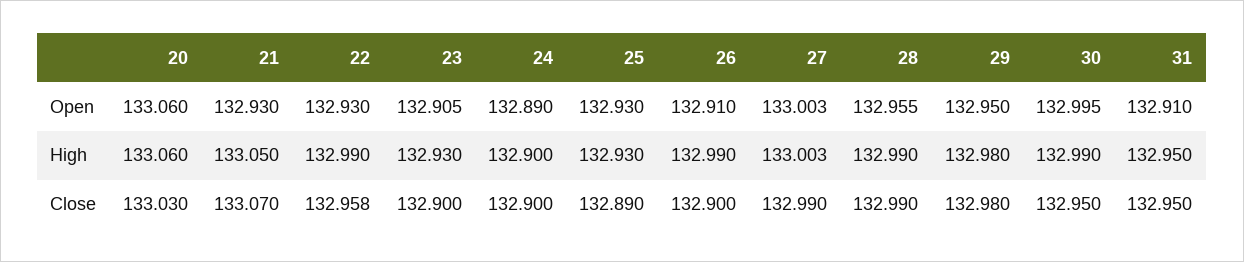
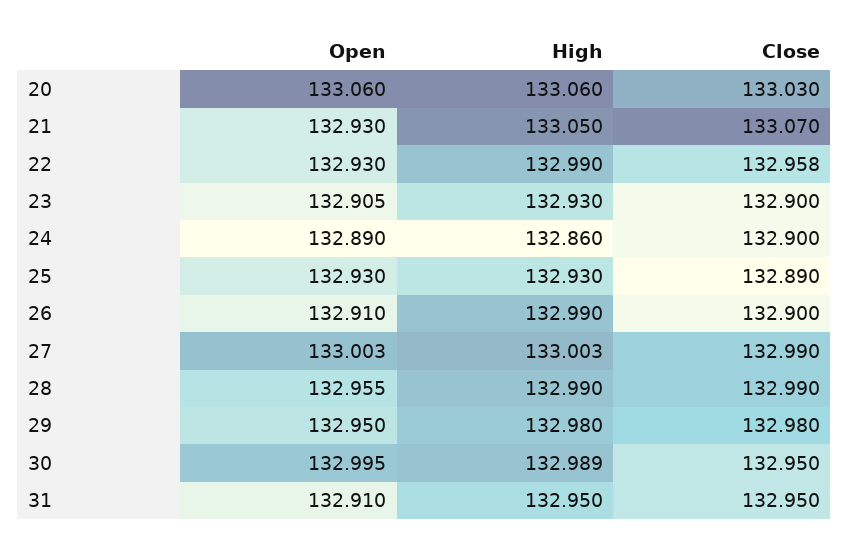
24, High: 132.9 -> 132.86
30, High: 132.99 -> 132.989

